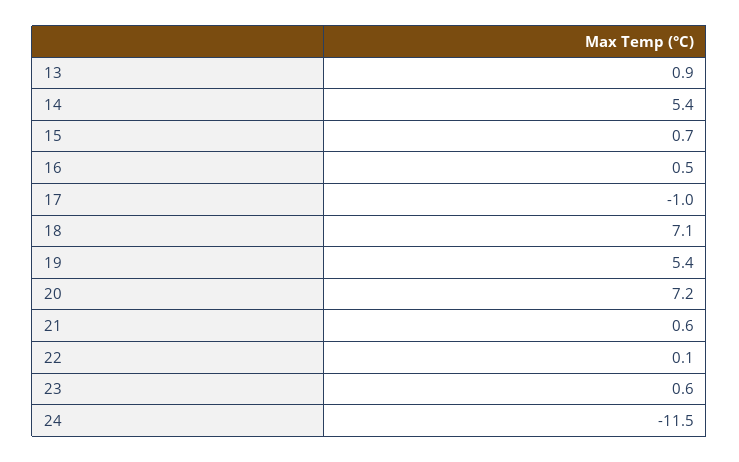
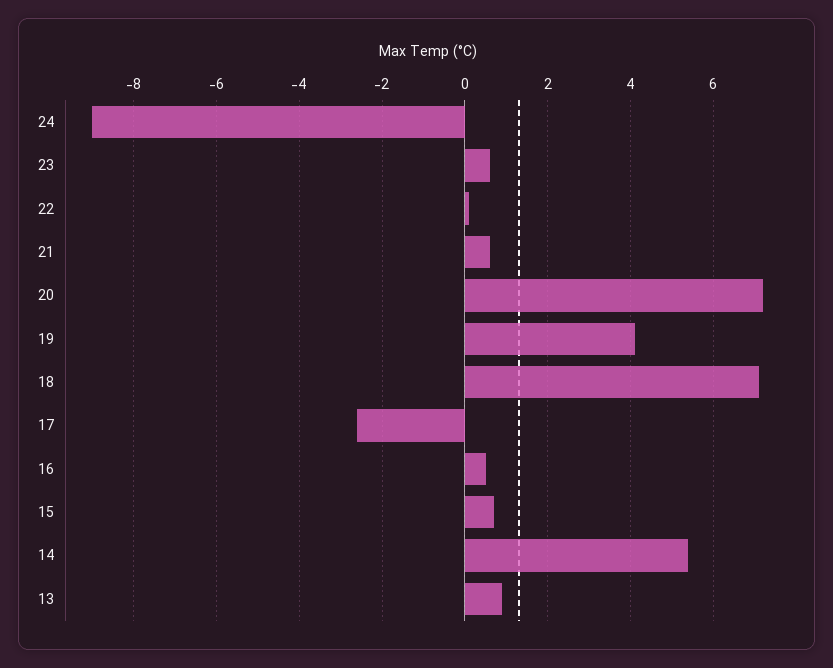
17: -1 -> -2.5
19: 5.4 -> 4
24: -11.5 -> -9

